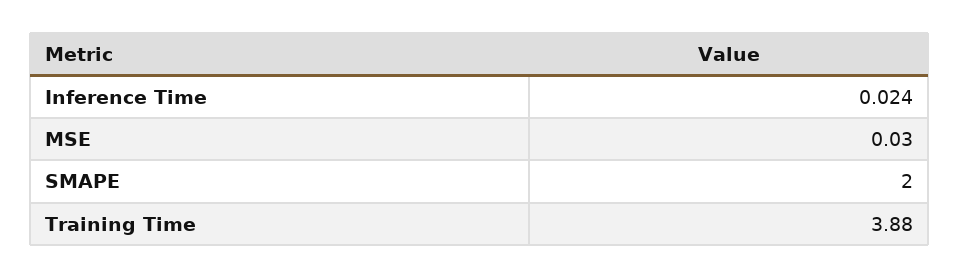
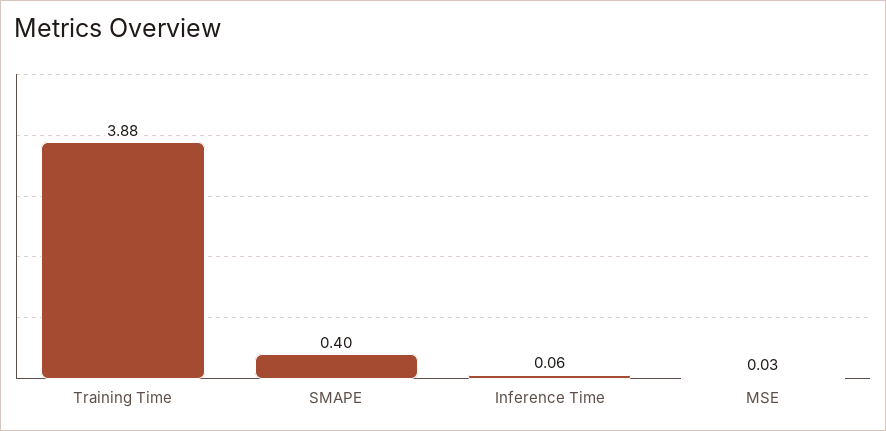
Inference Time: 0.024 -> 0.06
SMAPE: 2 -> 0.4

